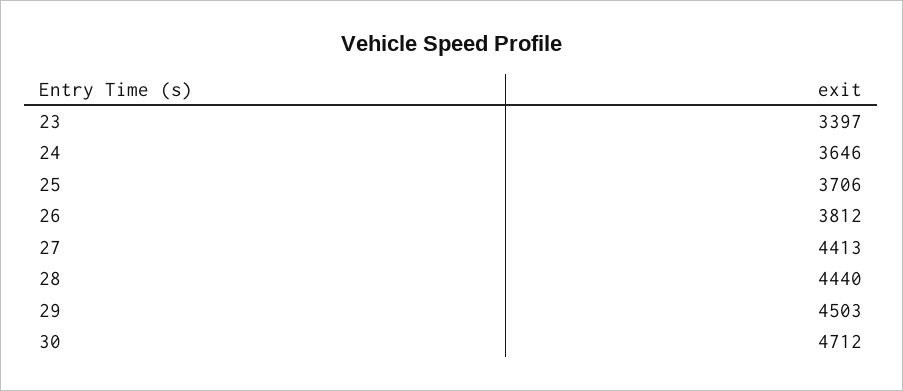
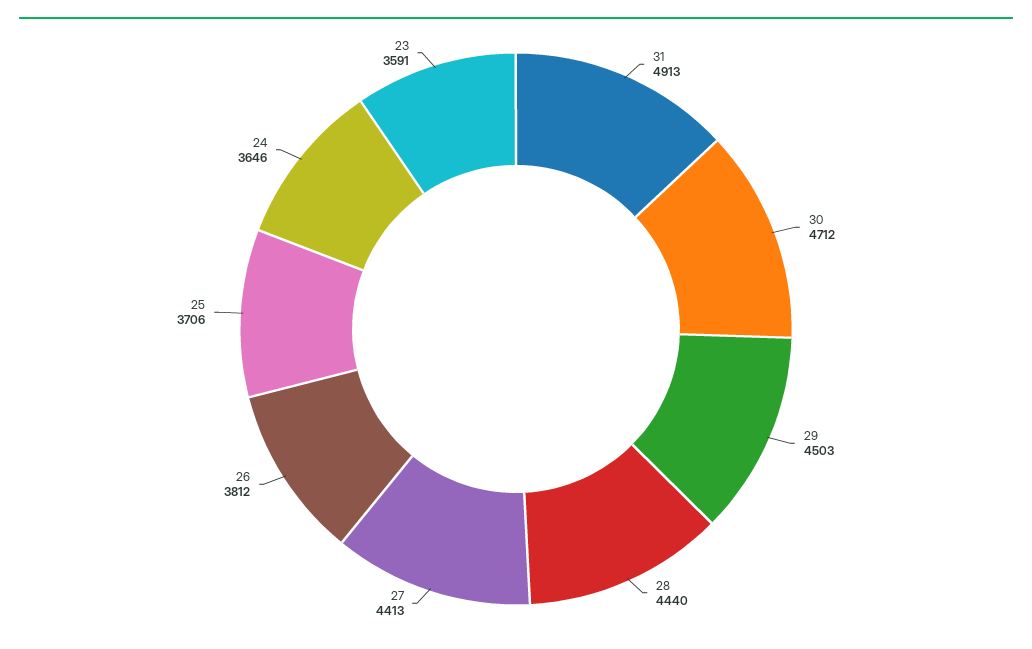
23: 3397 -> 3591
31: none -> 4913

